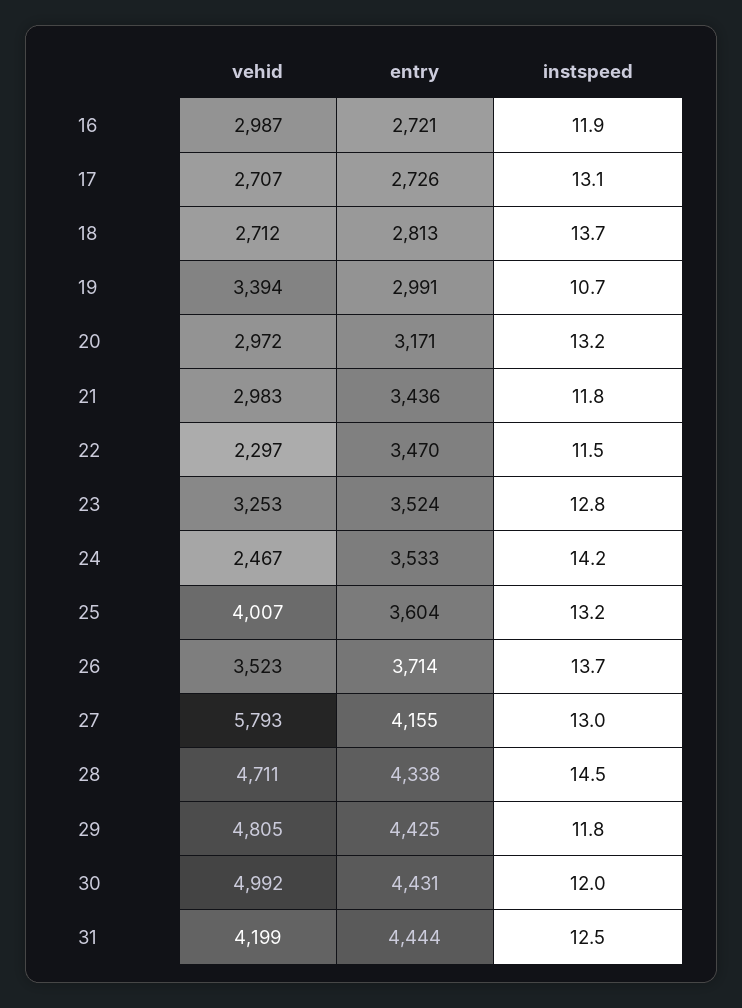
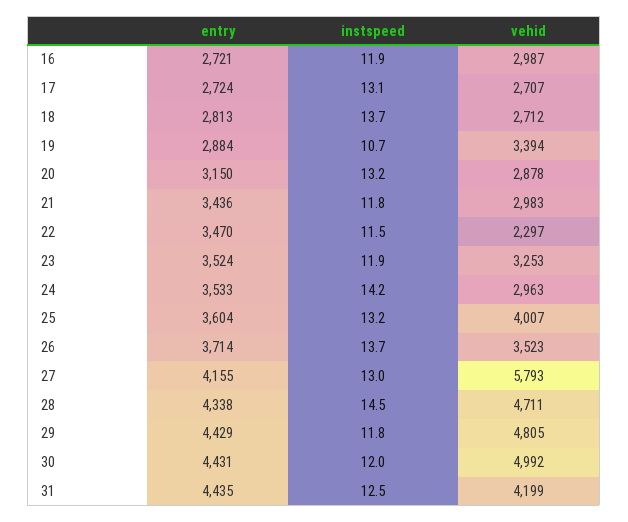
entry, 17: 2726 -> 2724
entry, 19: 2991 -> 2884
vehid, 20: 2972 -> 2878
entry, 20: 3171 -> 3150
instspeed, 23: 12.8 -> 11.9
vehid, 24: 2467 -> 2963
entry, 29: 4425 -> 4429
entry, 31: 4444 -> 4435

